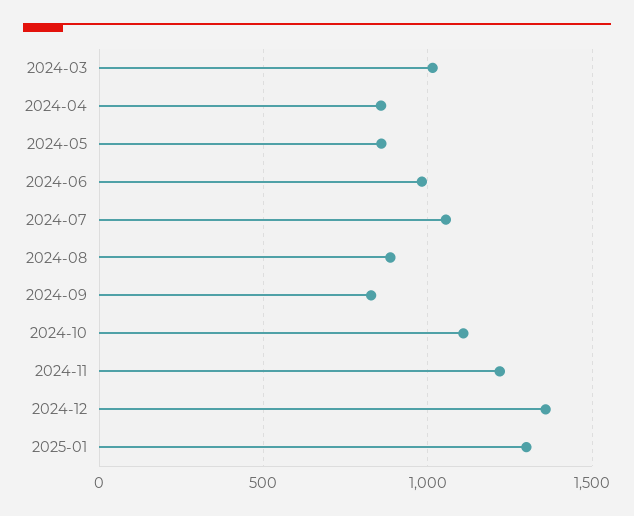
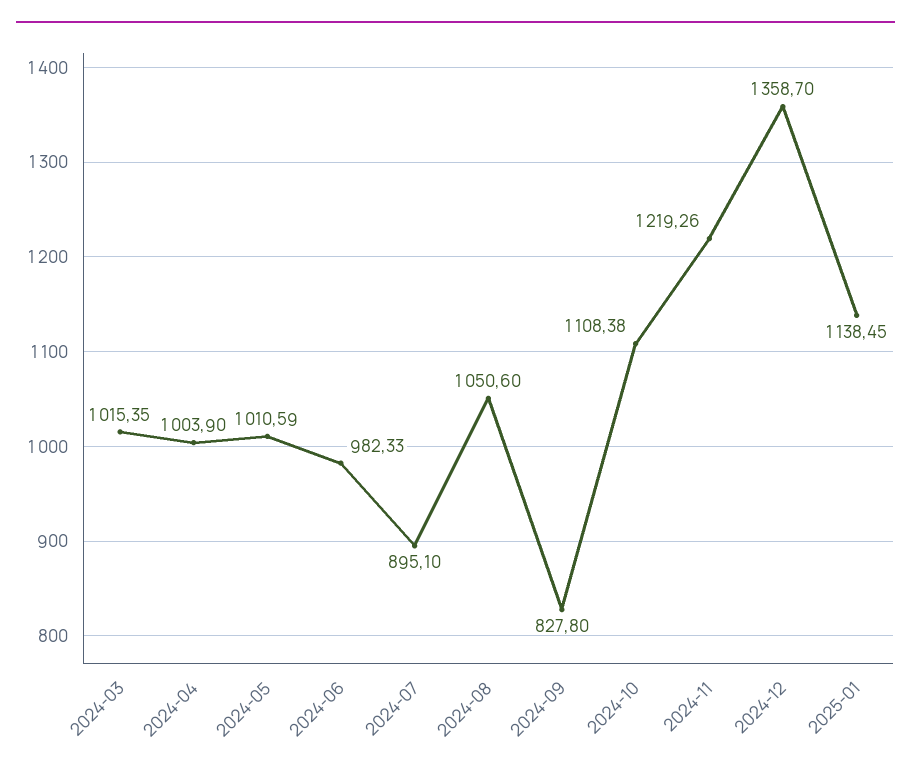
2024-04: 850 -> 1003.9
2024-05: 850 -> 1010.59
2024-07: 1050 -> 895.1
2024-08: 900 -> 1050.6
2025-01: 1300 -> 1138.45

